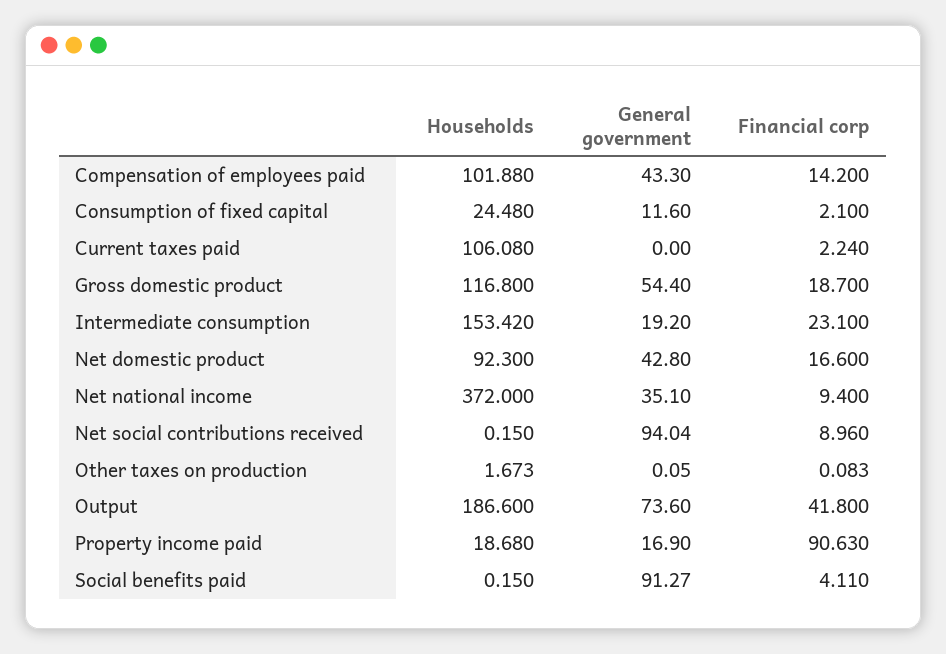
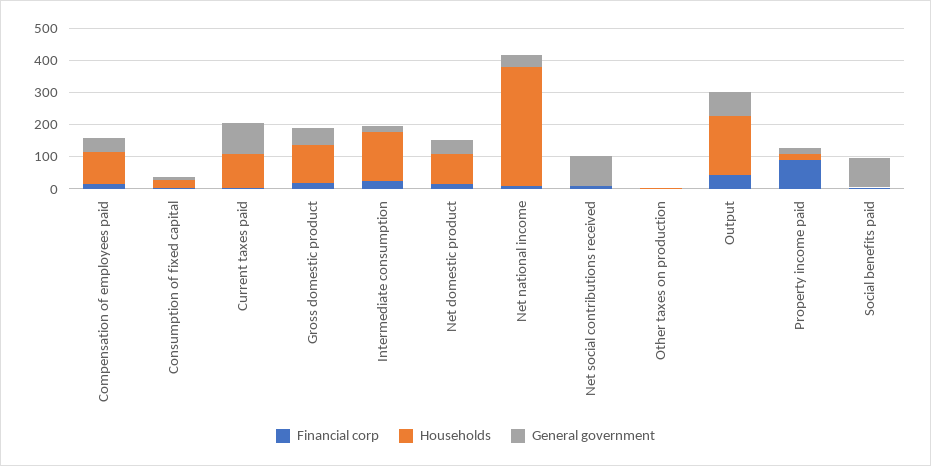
General government, Current taxes paid: 0 -> 100

